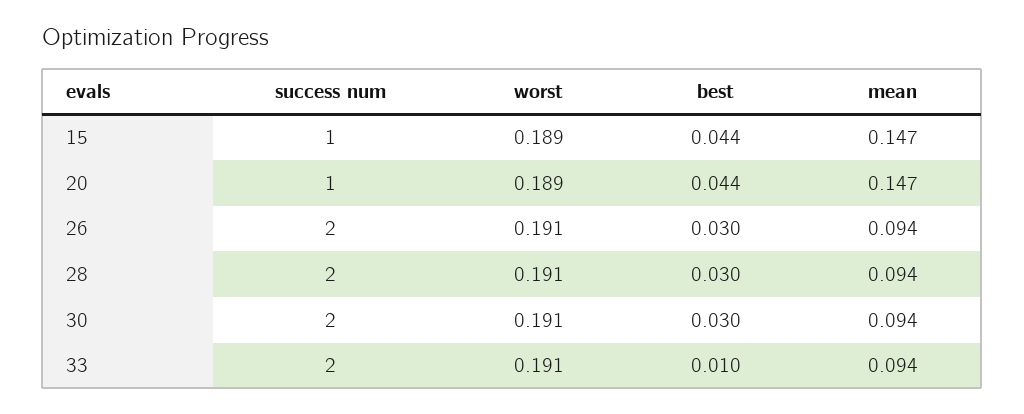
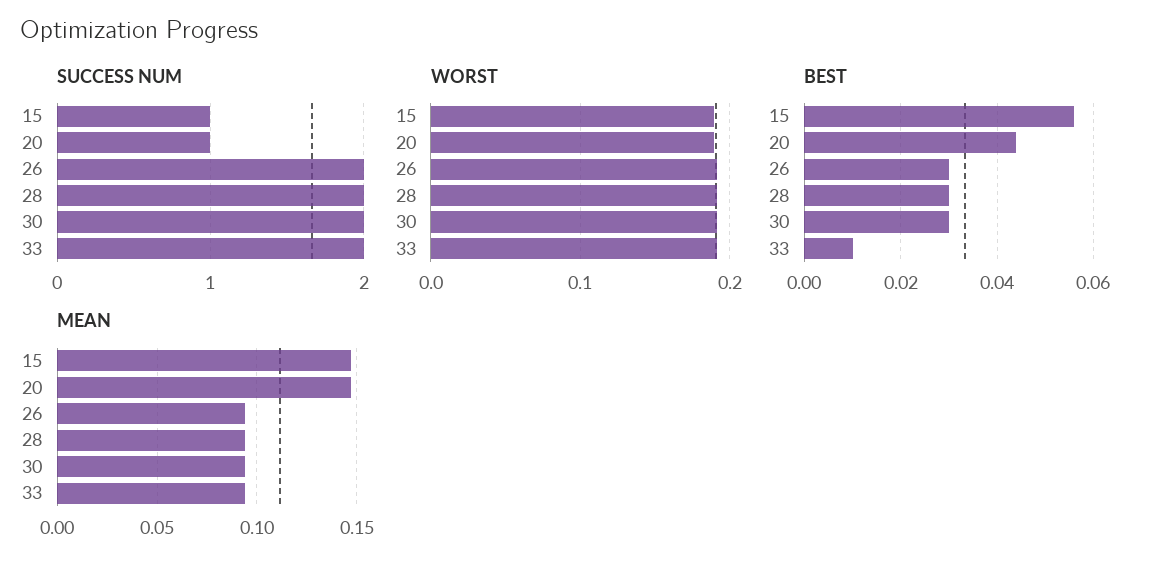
best, 15: 0.044 -> 0.055

